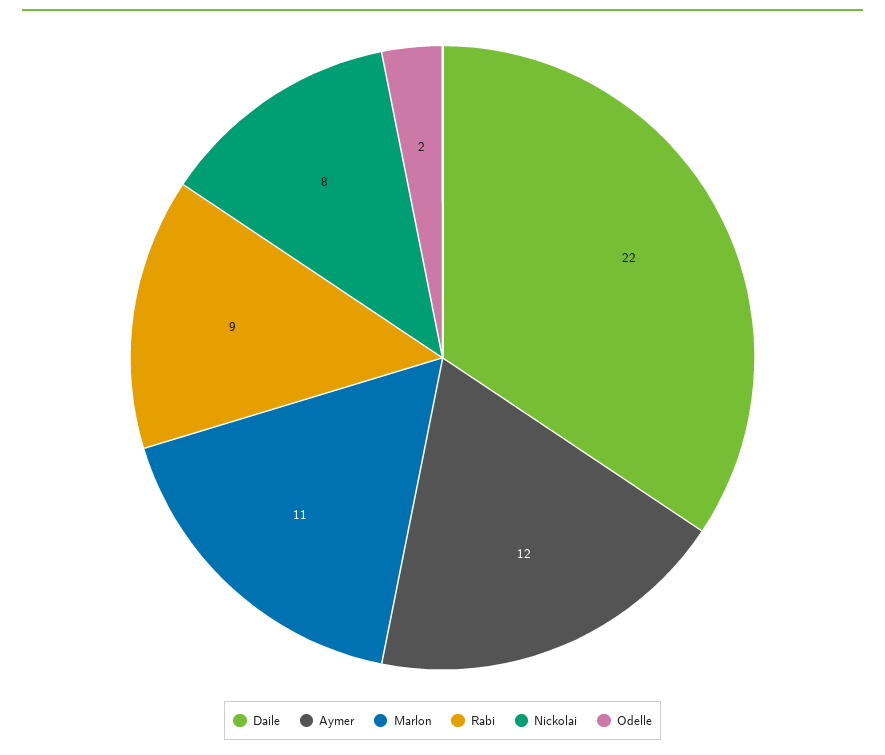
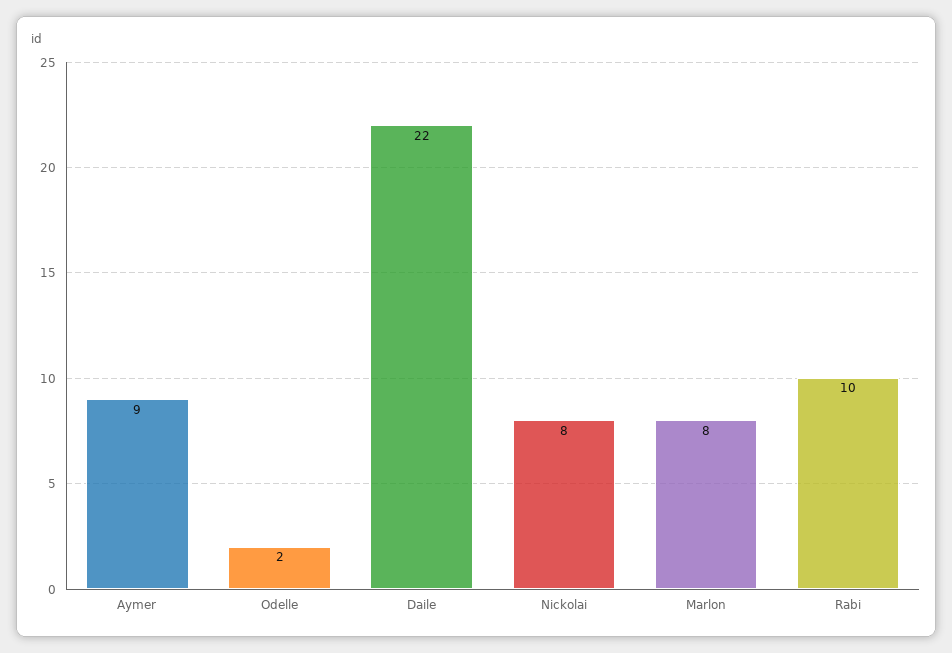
Aymer: 12 -> 9
Marlon: 11 -> 8
Rabi: 9 -> 10

